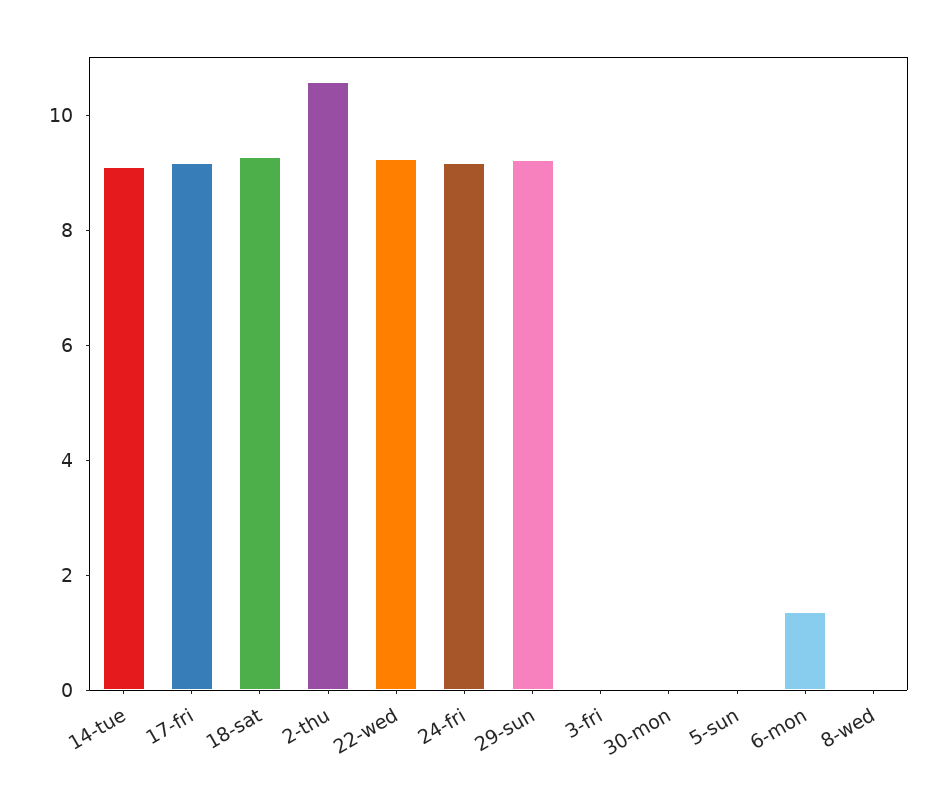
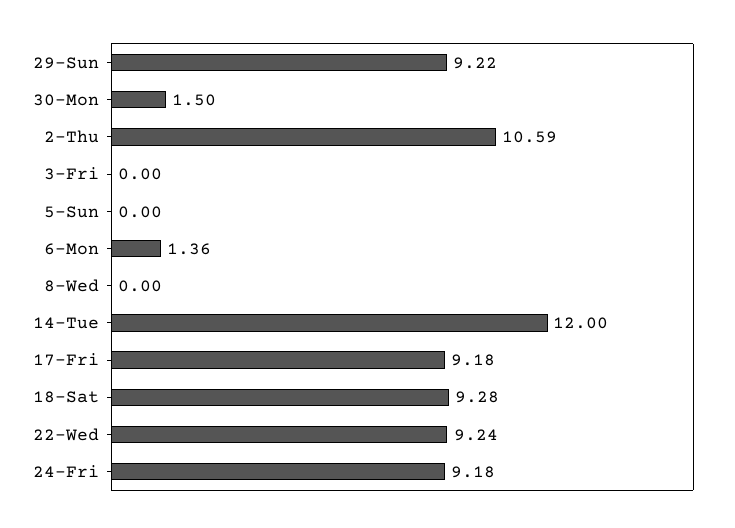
14-tue: 9 -> 12
30-mon: 0 -> 1.5

